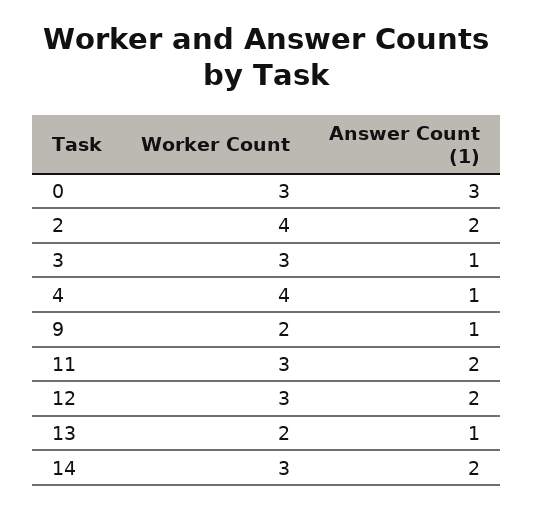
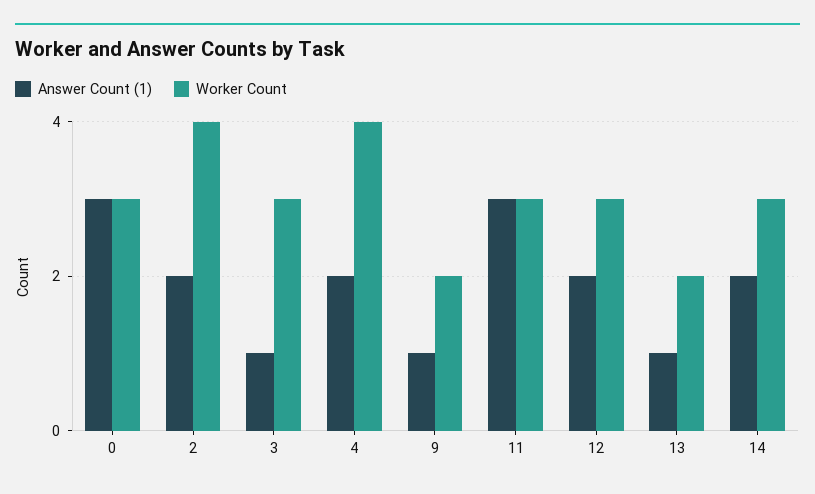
Answer Count (1), 4: 1 -> 2
Answer Count (1), 11: 2 -> 3

